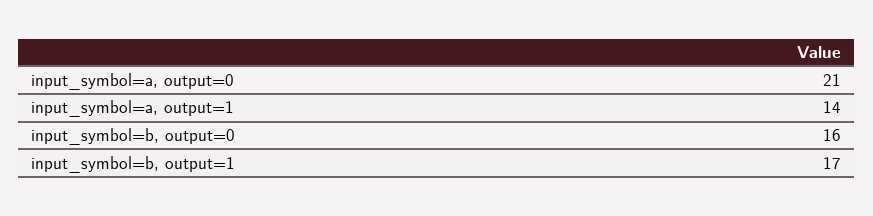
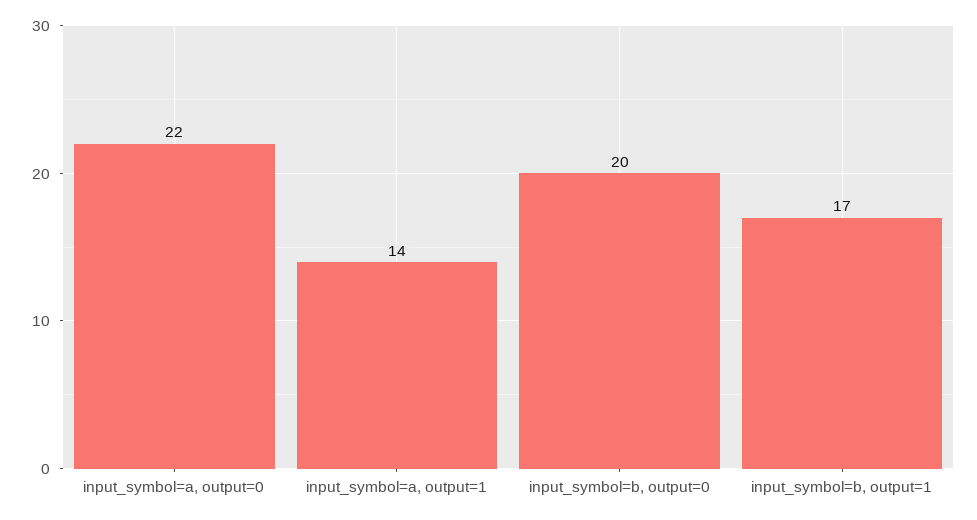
input_symbol=a, output=0: 21 -> 22
input_symbol=b, output=0: 16 -> 20

